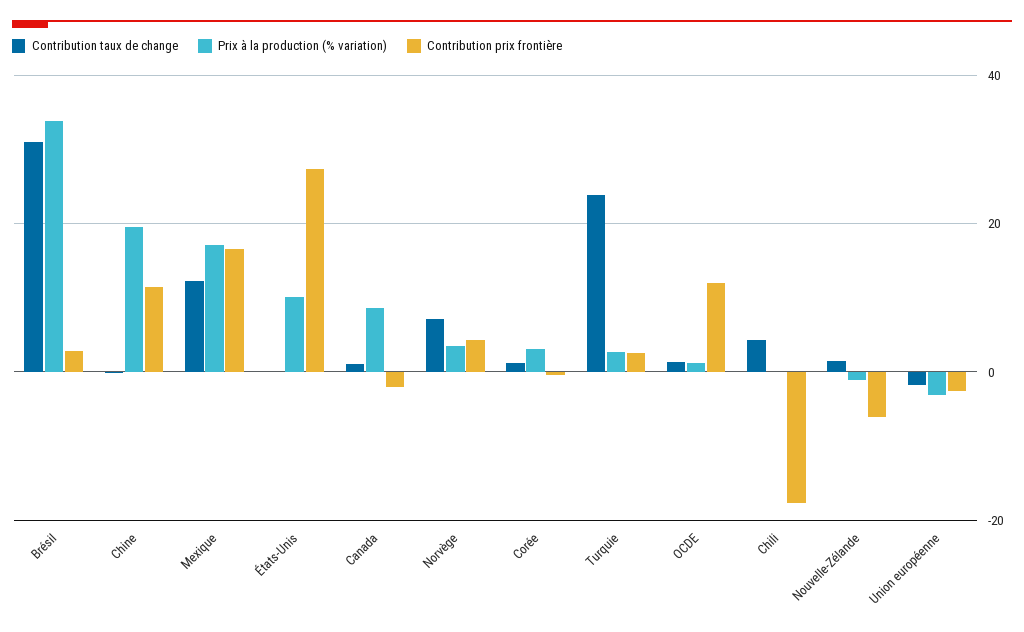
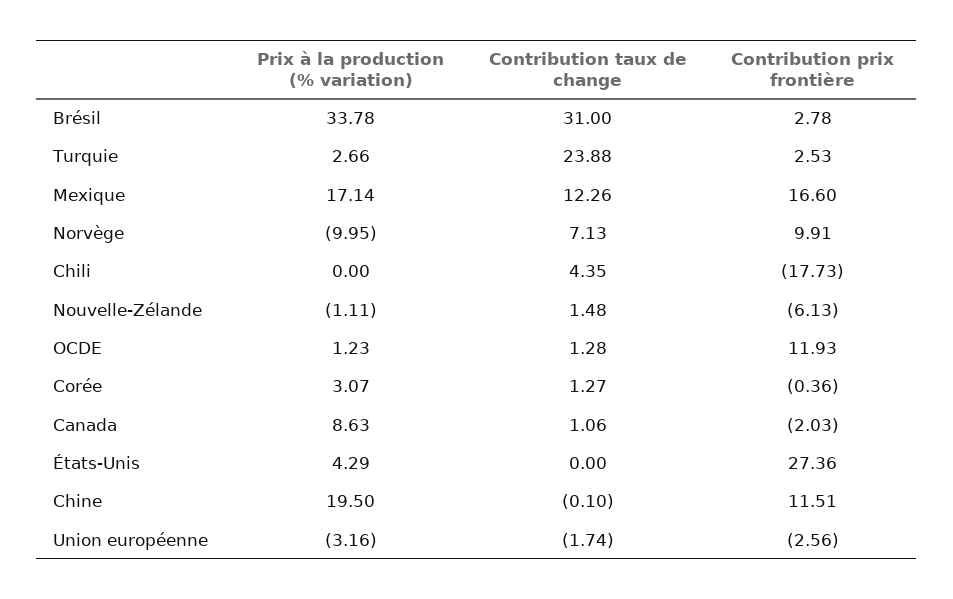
Prix à la production (% variation), États-Unis: 10 -> 4.29
Prix à la production (% variation), Norvège: 4 -> -9.95
Contribution prix frontière, Norvège: 4 -> 9.91

